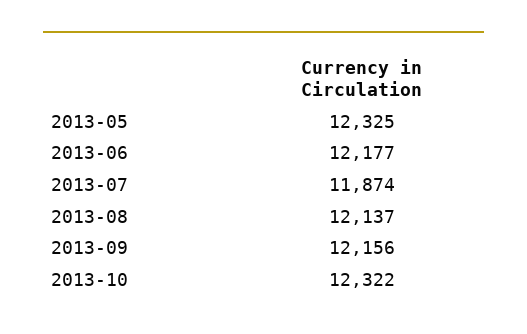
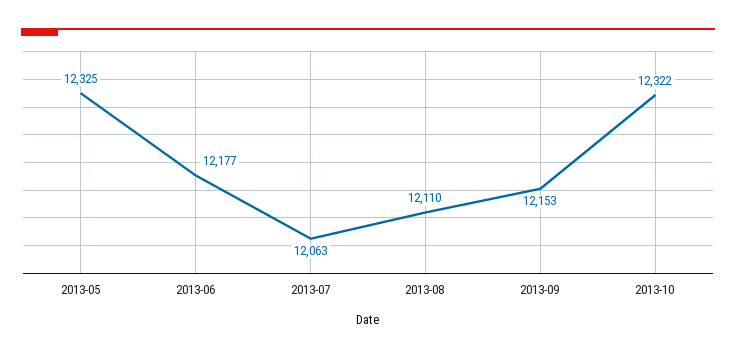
2013-07: 11874 -> 12063
2013-08: 12137 -> 12110
2013-09: 12156 -> 12153

